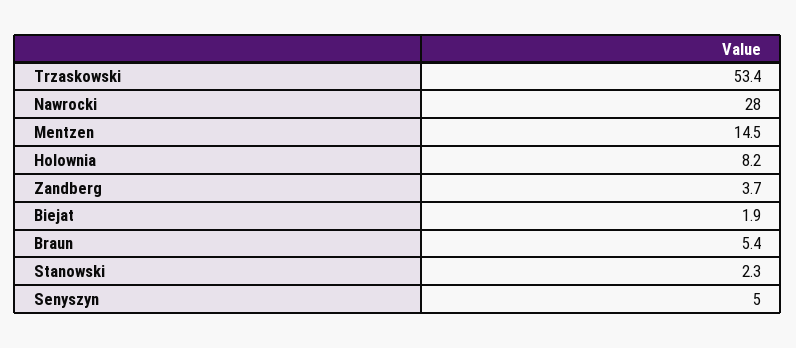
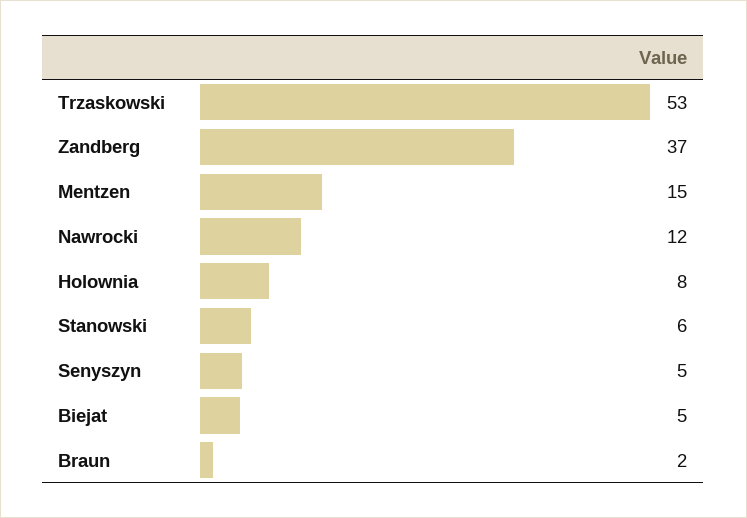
Nawrocki: 28 -> 12
Zandberg: 3.7 -> 37
Biejat: 1.9 -> 5
Braun: 5.4 -> 2
Stanowski: 2.3 -> 6

